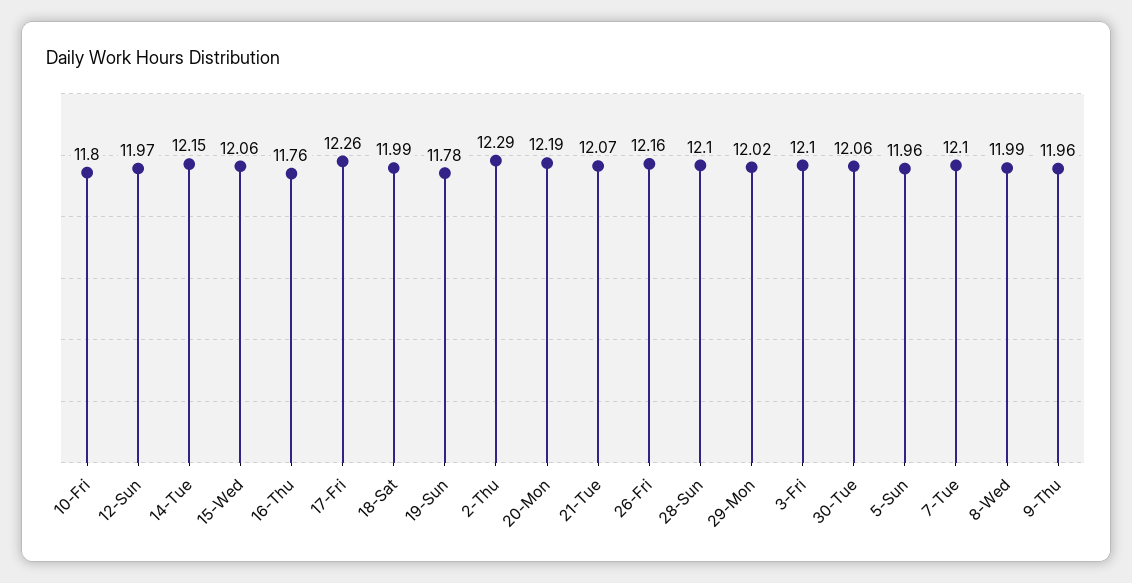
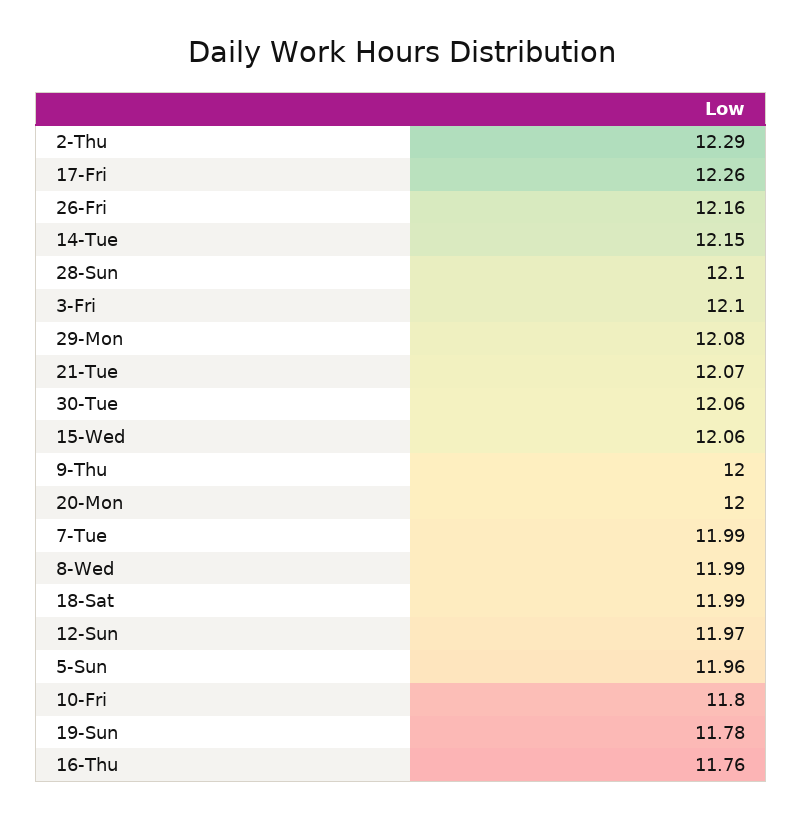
20-Mon: 12.19 -> 12
29-Mon: 12.02 -> 12.08
7-Tue: 12.1 -> 11.99
9-Thu: 11.96 -> 12

